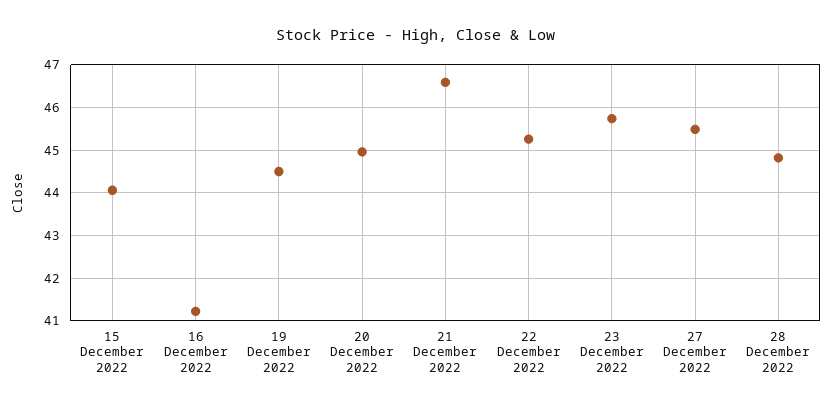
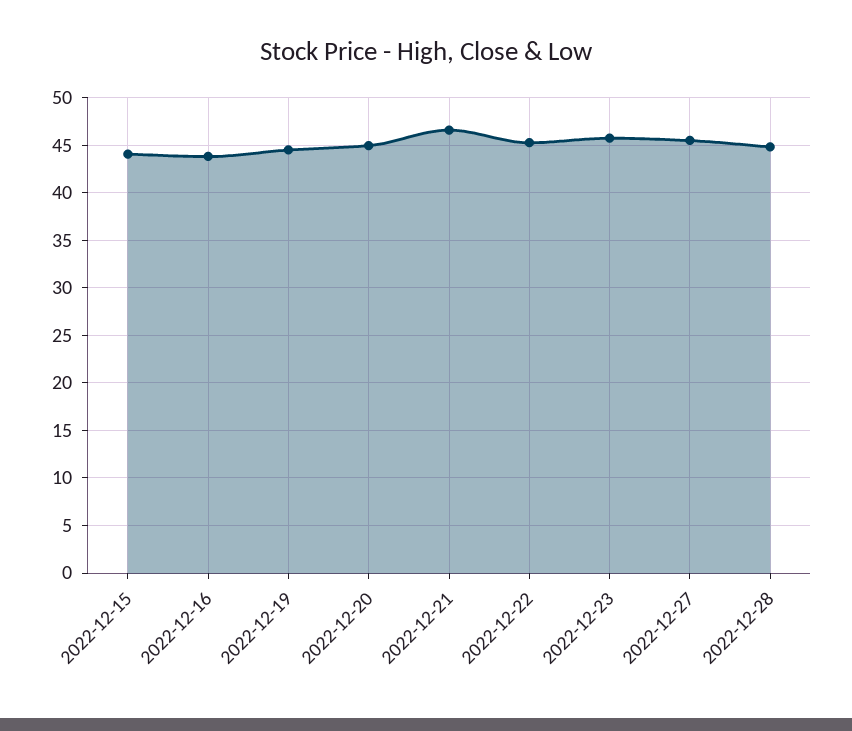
16 December 2022: 41.2 -> 44

